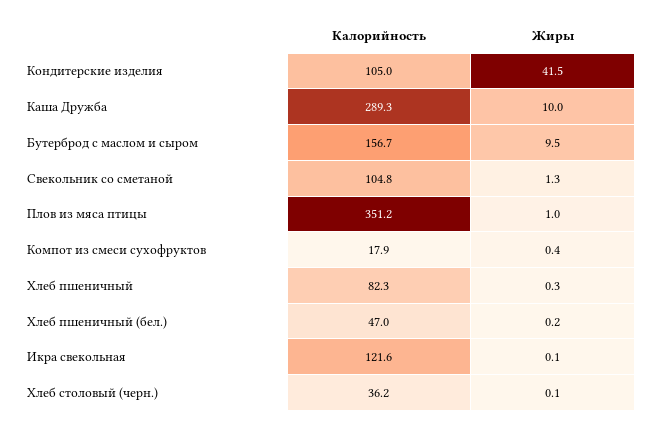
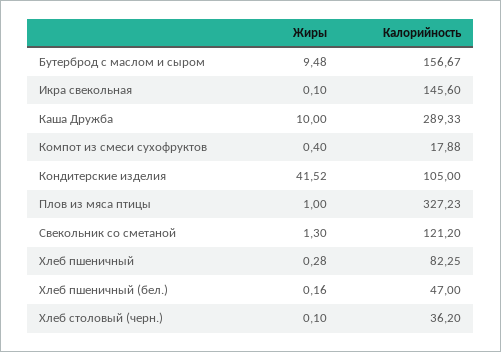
Калорийность, Свекольник со сметаной: 104.8 -> 121.2
Калорийность, Плов из мяса птицы: 351.2 -> 327.23
Калорийность, Икра свекольная: 121.6 -> 145.6

